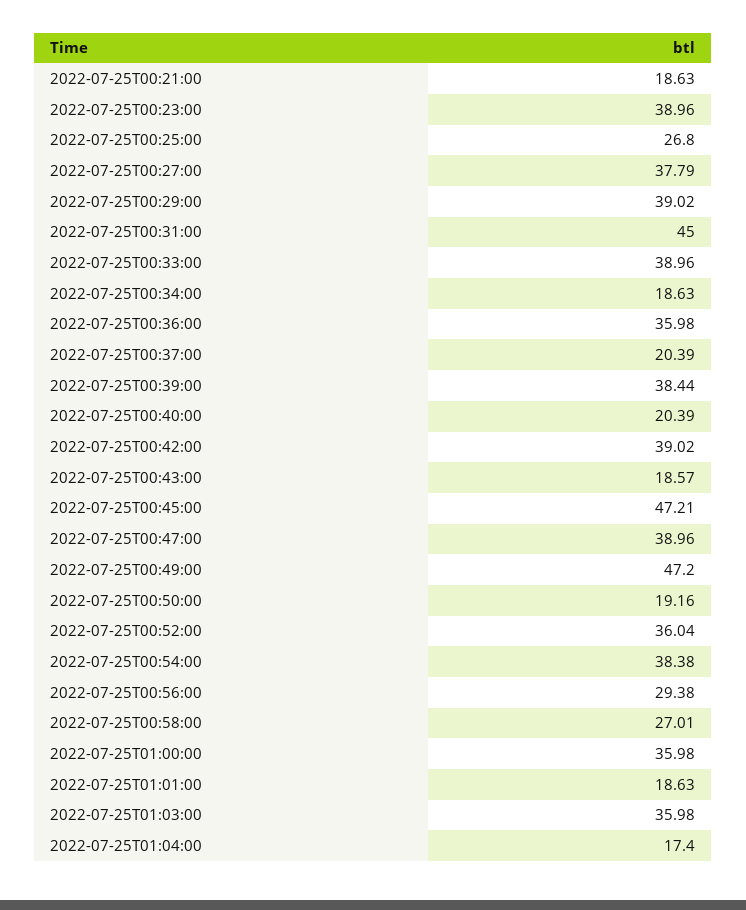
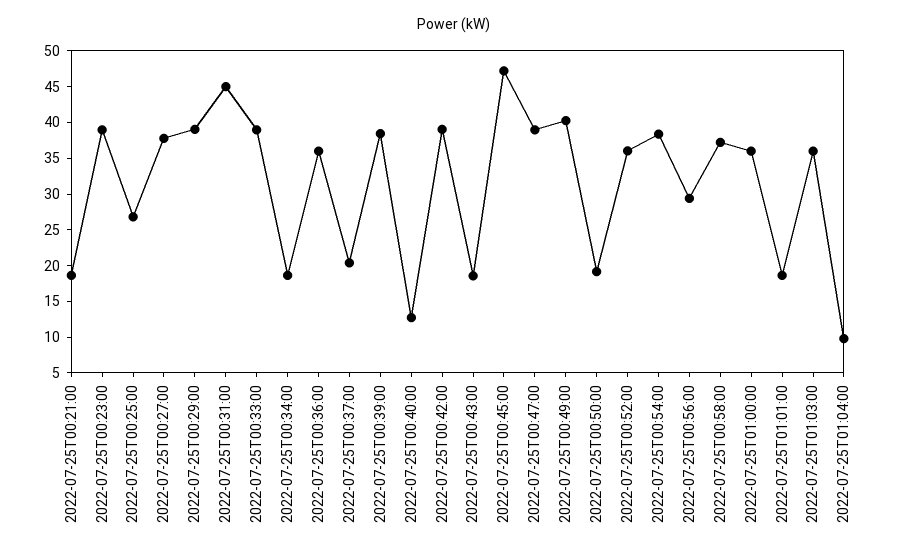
2022-07-25T00:40:00: 20.39 -> 12.5
2022-07-25T00:49:00: 47.2 -> 40
2022-07-25T00:58:00: 27.01 -> 37.5
2022-07-25T01:04:00: 17.4 -> 10

